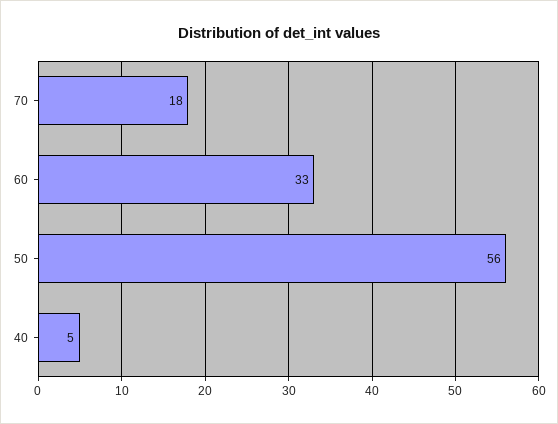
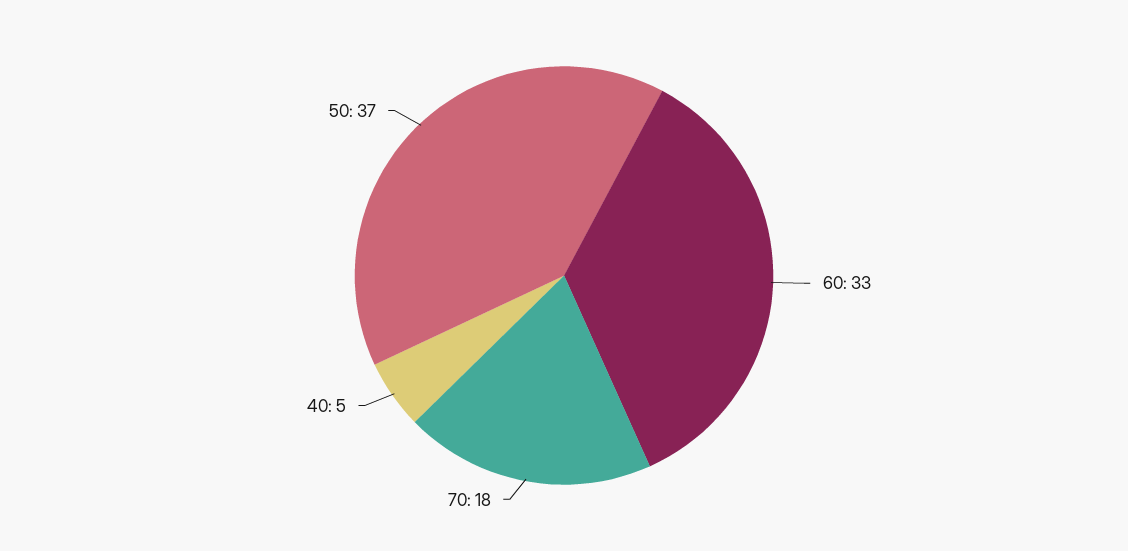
50: 56 -> 37

